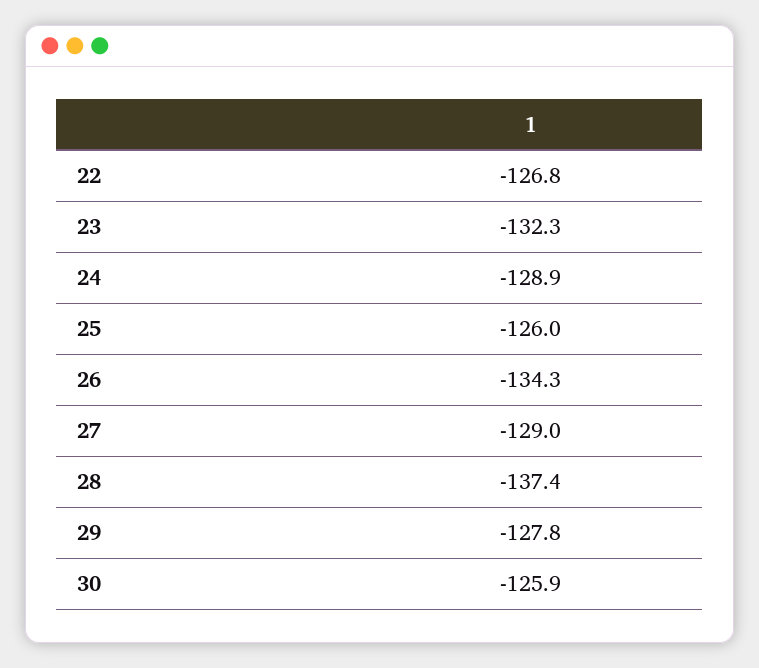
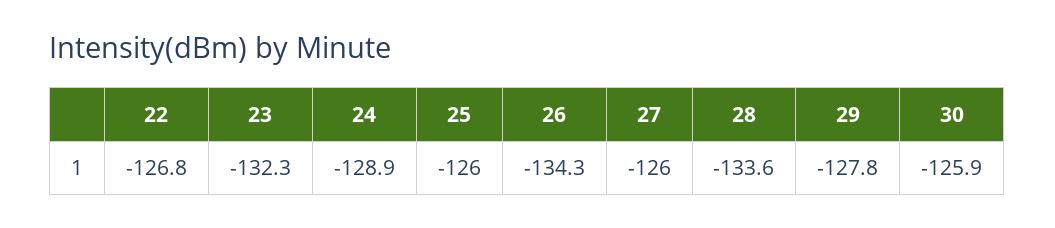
27: -129 -> -126
28: -137.4 -> -133.6

